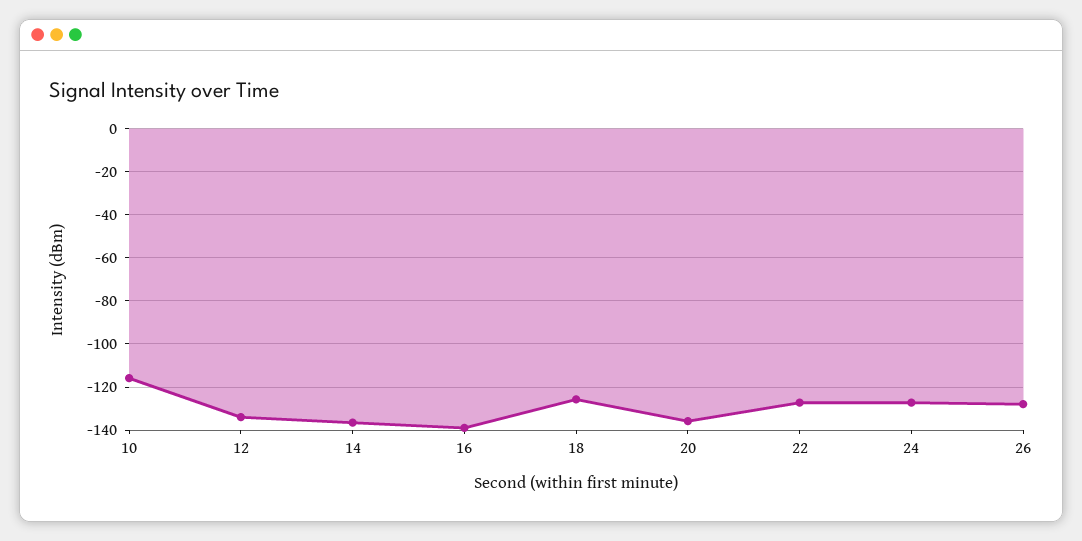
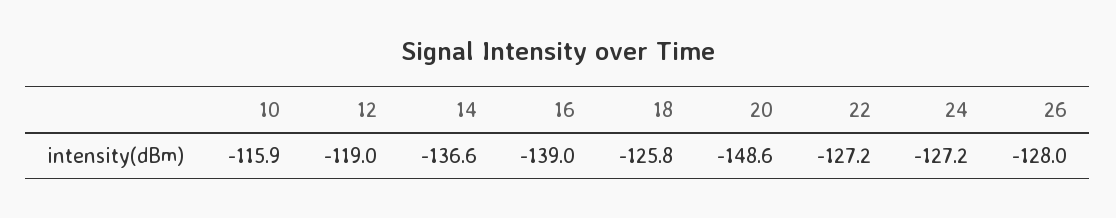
12: -135 -> -119
20: -135 -> -148.6

